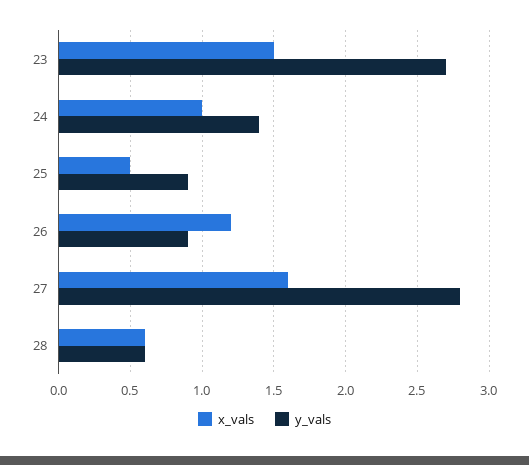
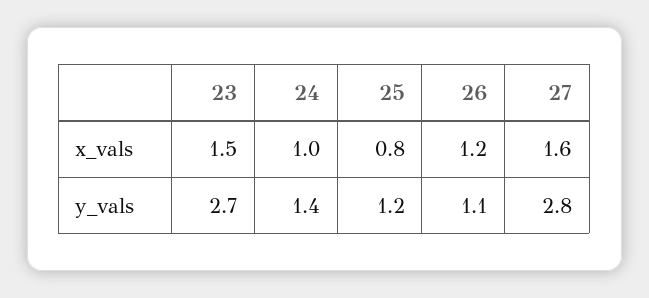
x_vals, 25: 0.5 -> 0.8
y_vals, 25: 0.9 -> 1.2
y_vals, 26: 0.9 -> 1.1
x_vals, 28: 0.6 -> none
y_vals, 28: 0.6 -> none

